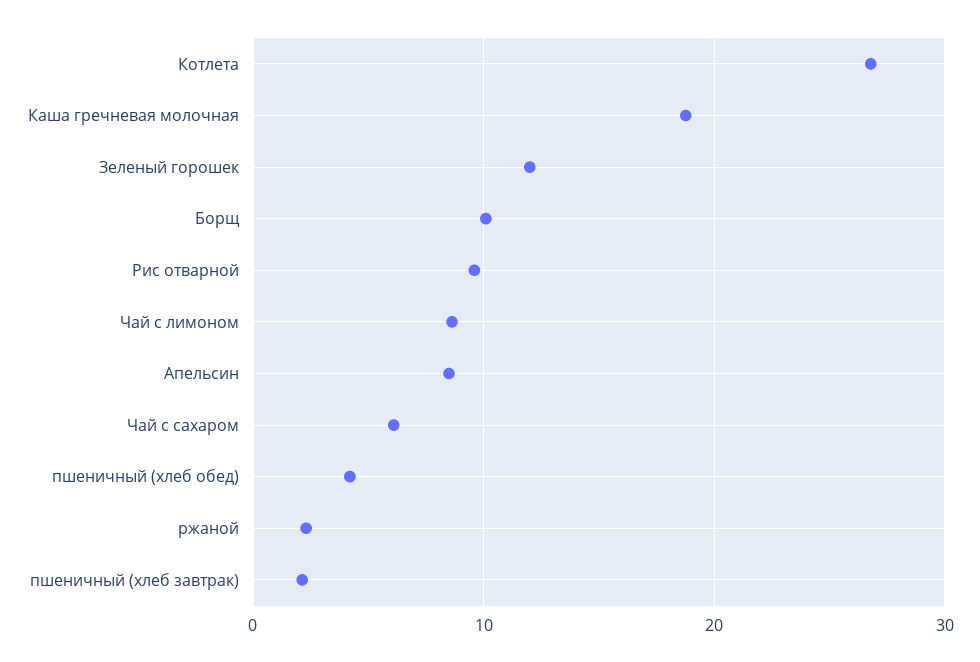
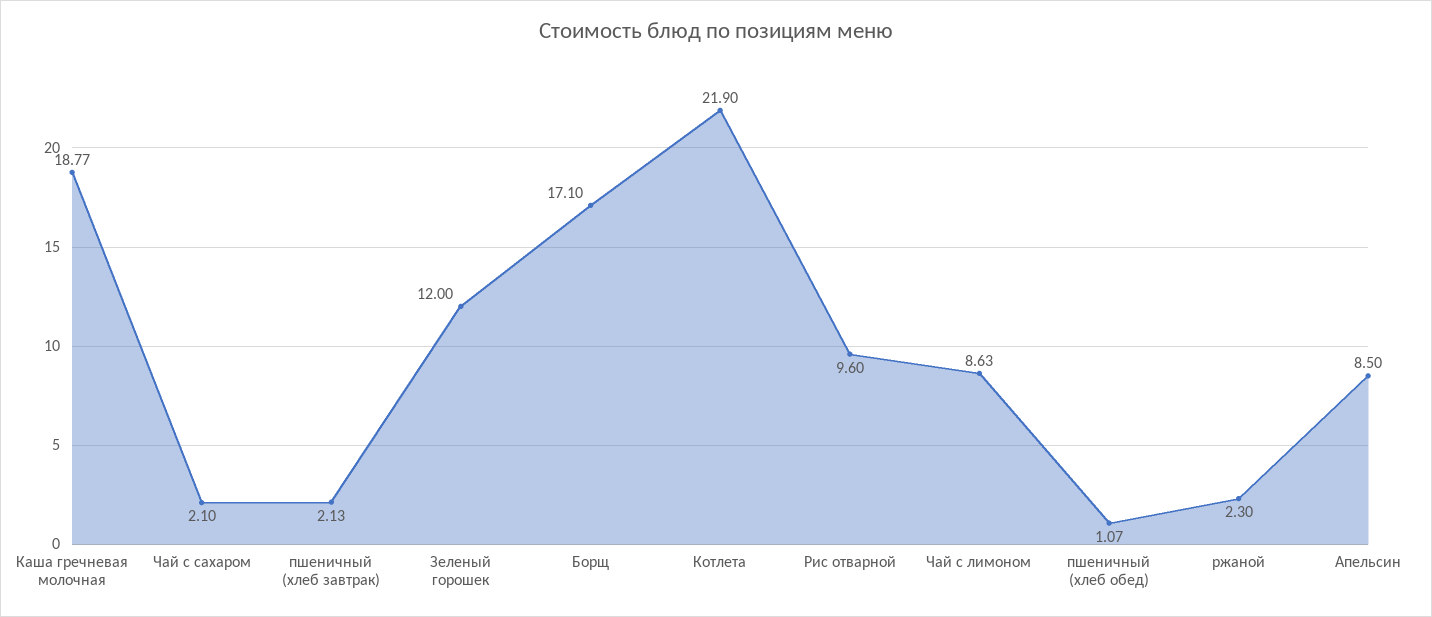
Котлета: 27 -> 21.9
Борщ: 10 -> 17.1
Чай с сахаром: 6 -> 2.1
пшеничный (хлеб обед): 4 -> 1.07

